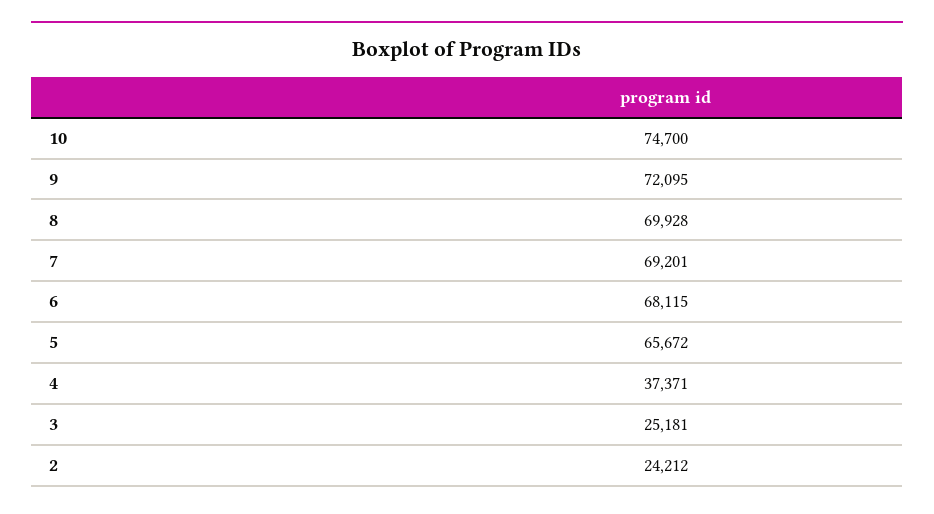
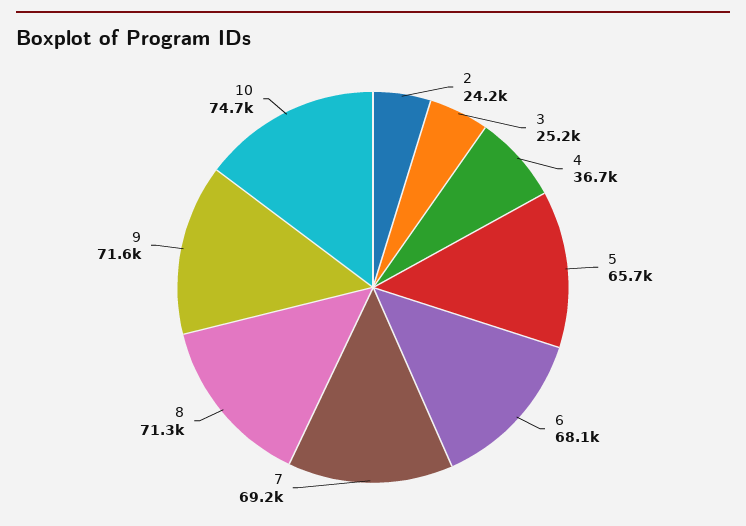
9: 72095 -> 71600
8: 69928 -> 71300
4: 37371 -> 36700

